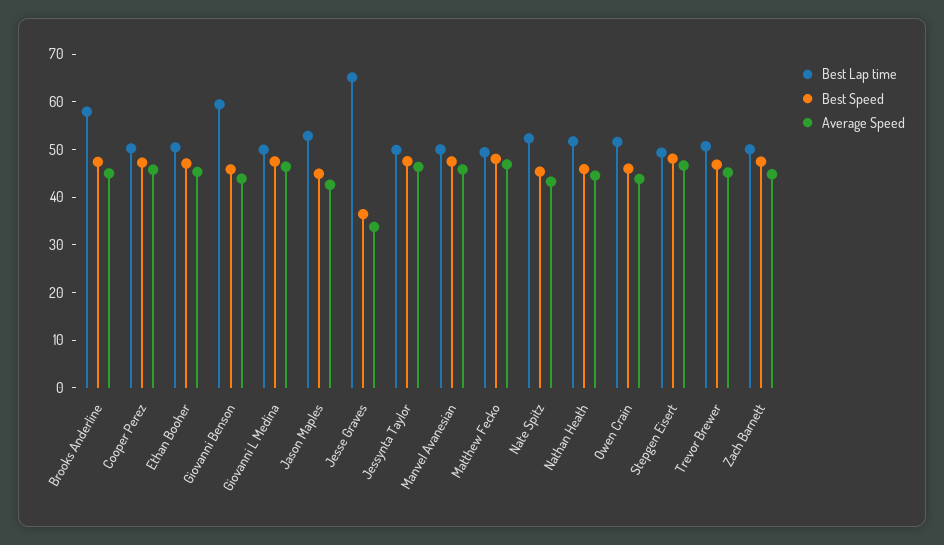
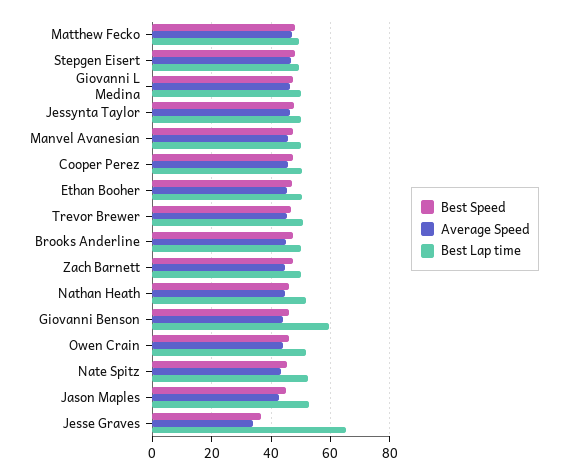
Best Lap time, Brooks Anderline: 58 -> 50

